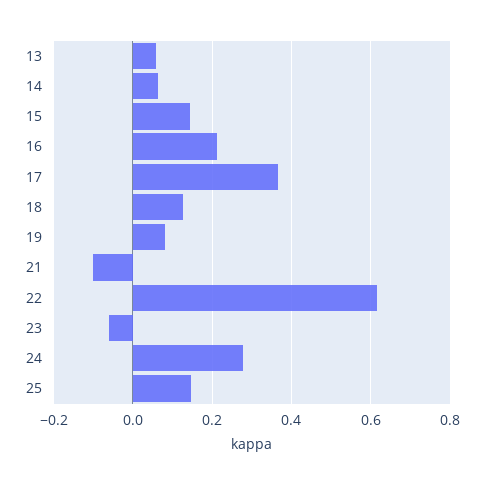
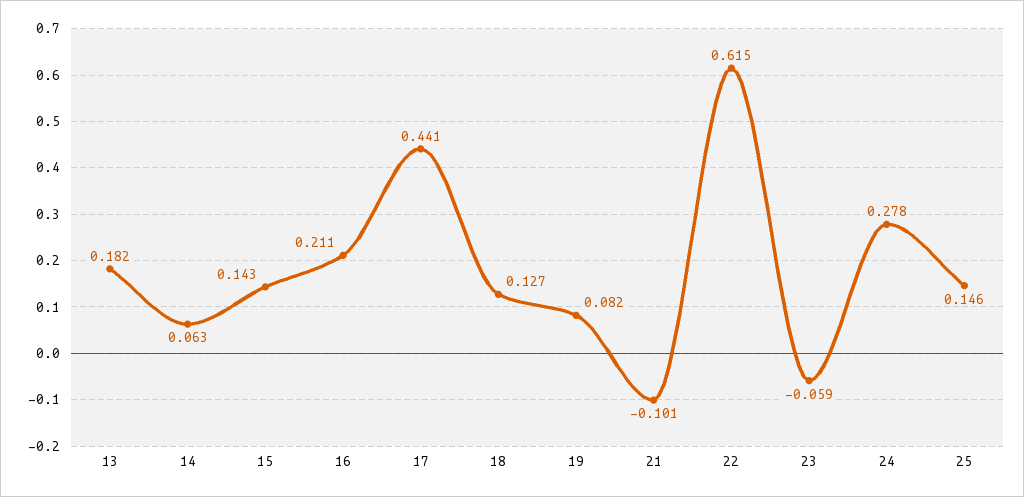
13: 0.06 -> 0.182
17: 0.36 -> 0.441

